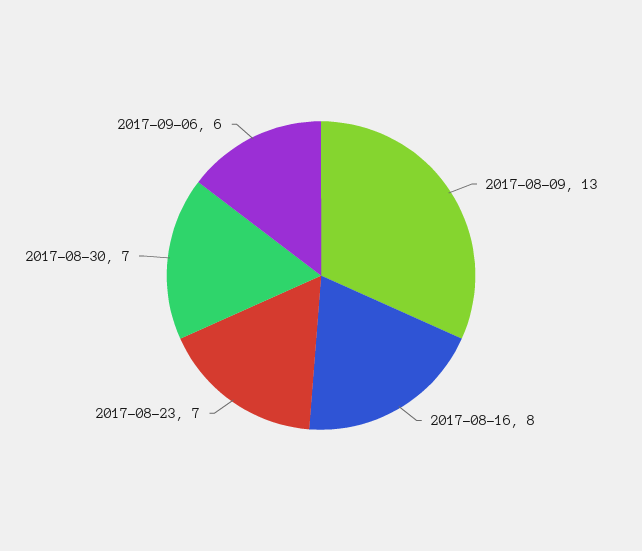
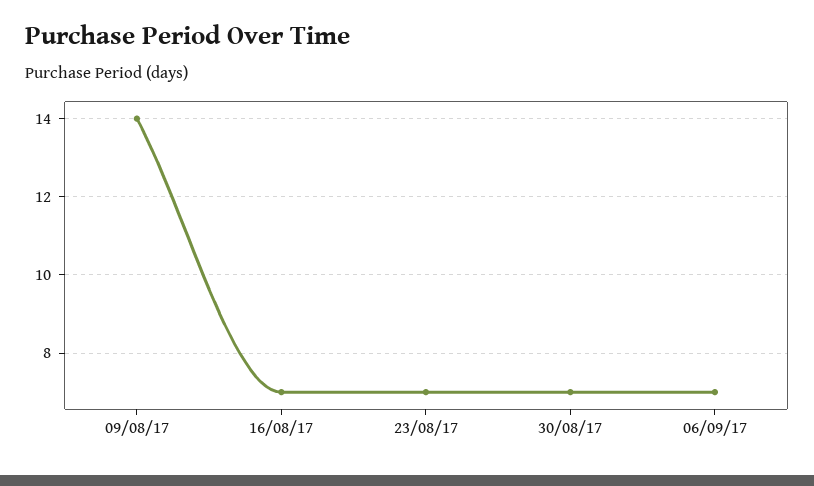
2017-08-09: 13 -> 14
2017-08-16: 8 -> 7
2017-09-06: 6 -> 7

